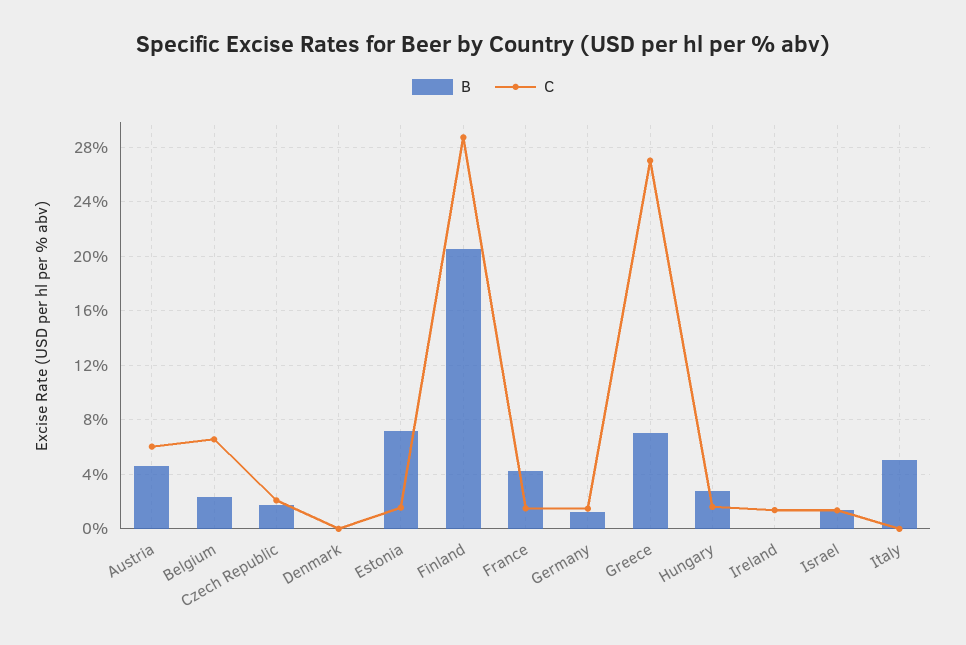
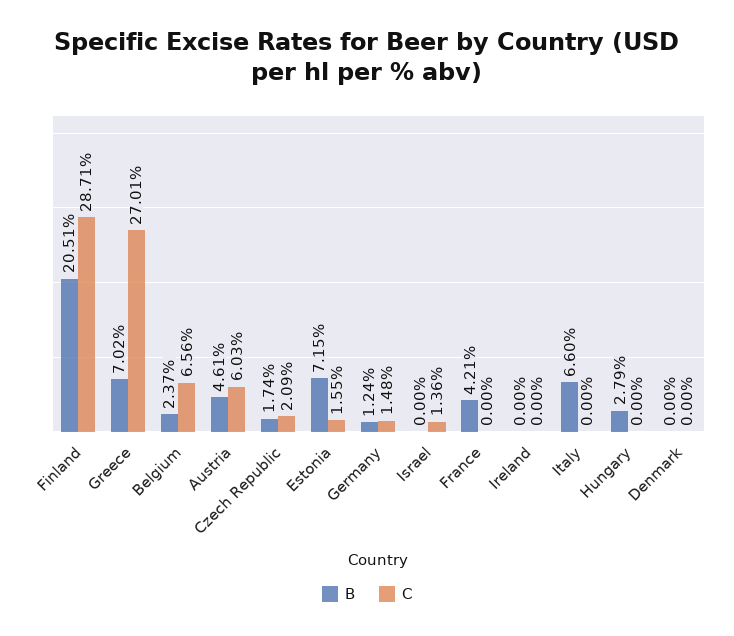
C, France: 1.5 -> 0
C, Hungary: 1.5 -> 0
C, Ireland: 1.5 -> 0
B, Israel: 1.5 -> 0
B, Italy: 5 -> 6.6

